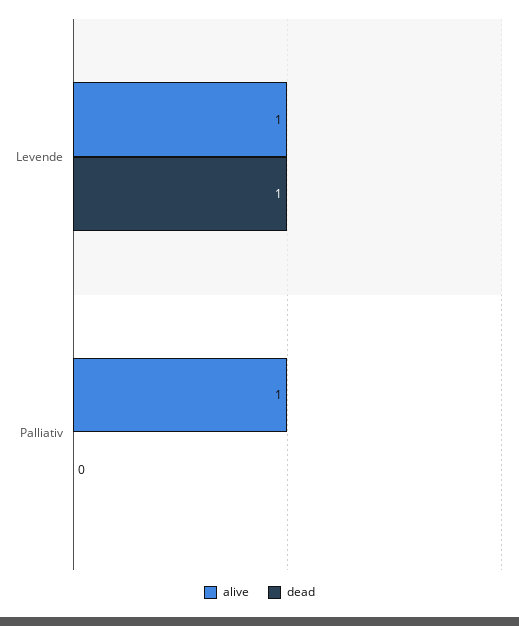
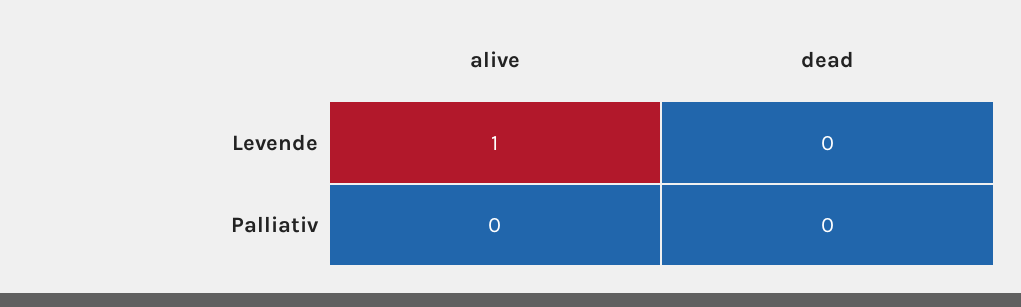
dead, Levende: 1 -> 0
alive, Palliativ: 1 -> 0

